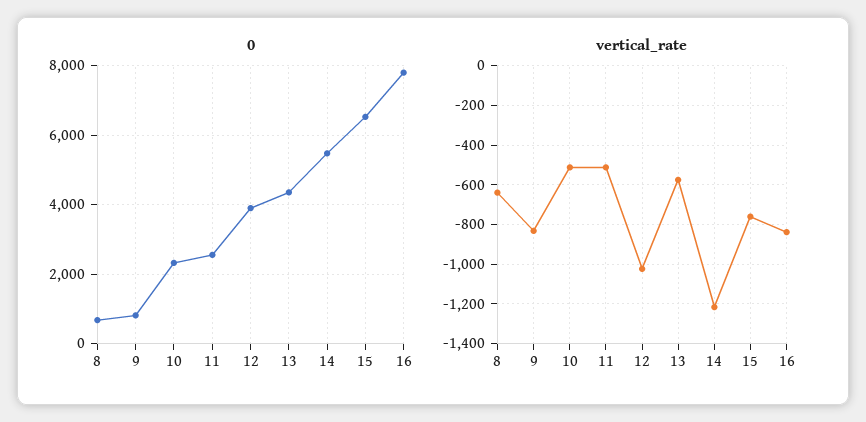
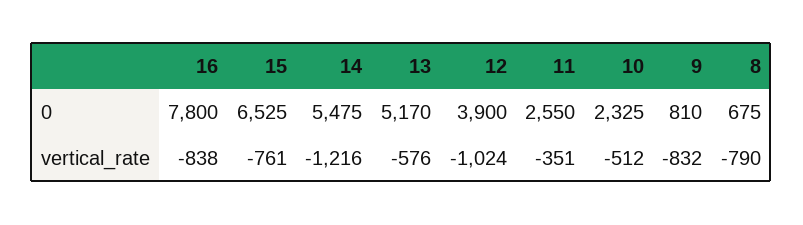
0, 13: 4400 -> 5170
vertical_rate, 8: -650 -> -790
vertical_rate, 11: -500 -> -351

